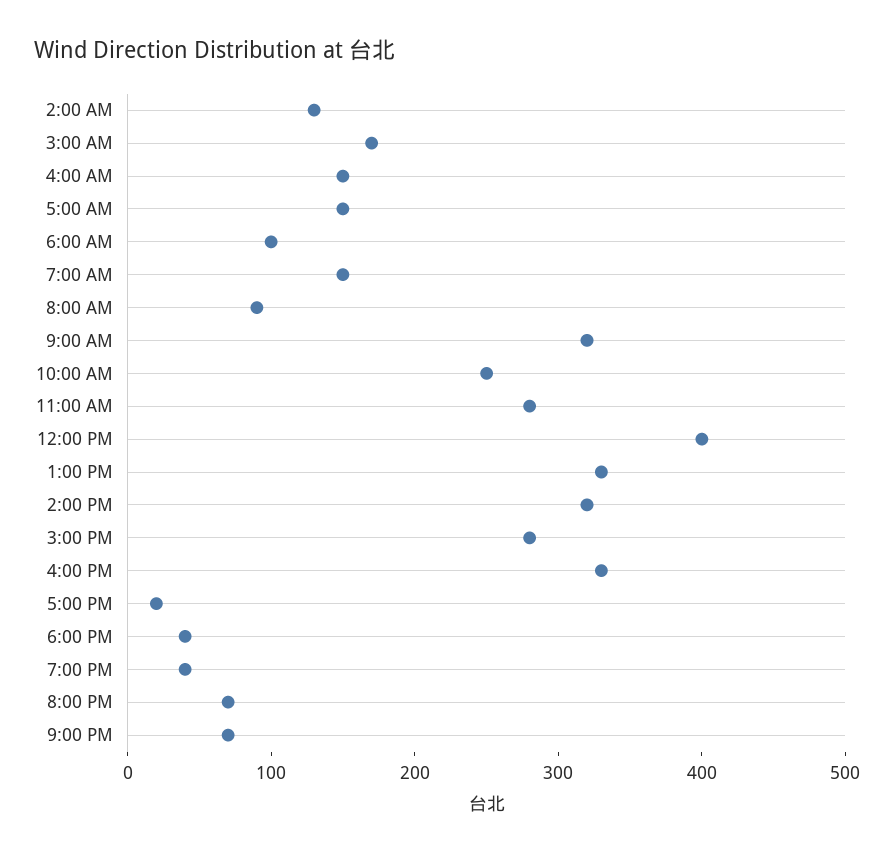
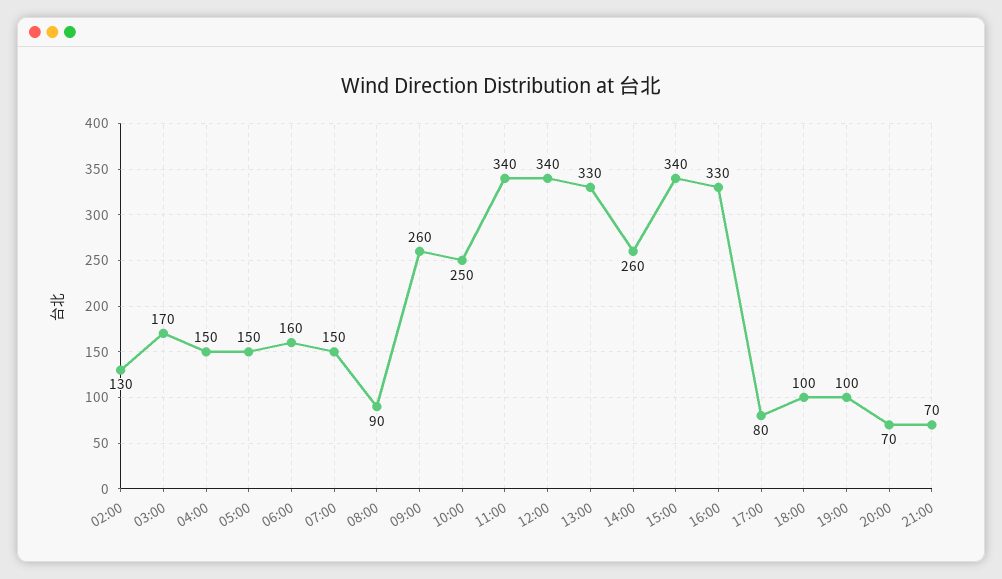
6:00 AM: 100 -> 160
9:00 AM: 320 -> 260
11:00 AM: 280 -> 340
12:00 PM: 400 -> 340
2:00 PM: 320 -> 260
3:00 PM: 280 -> 340
5:00 PM: 20 -> 80
6:00 PM: 40 -> 100
7:00 PM: 40 -> 100

